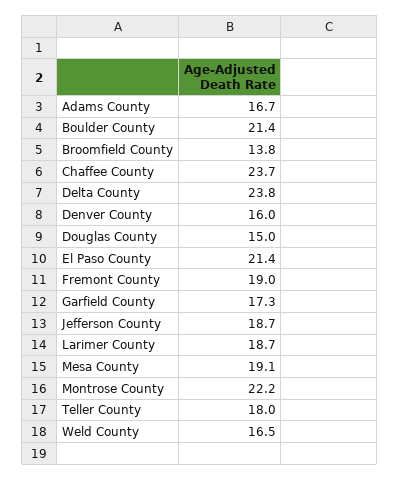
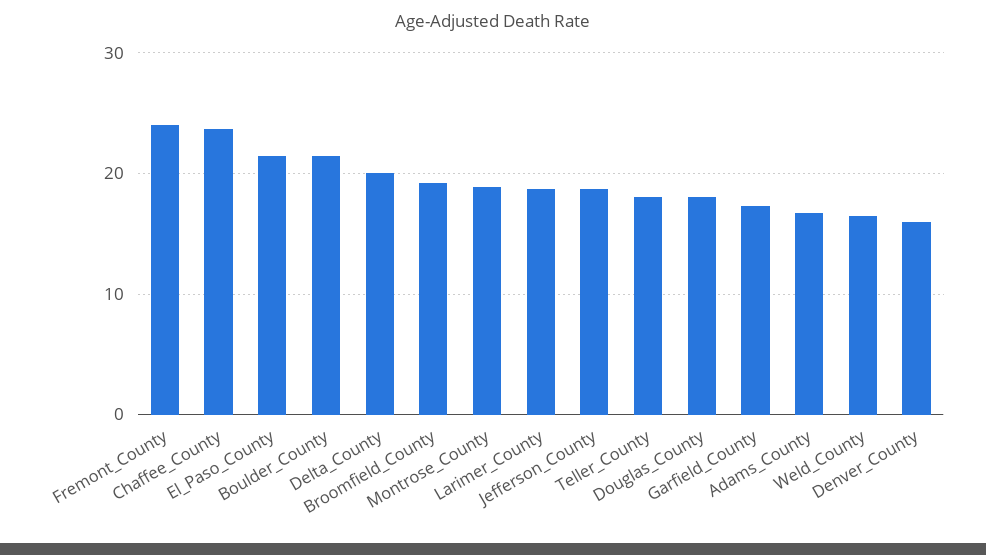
Broomfield County: 13.8 -> 19
Delta County: 23.8 -> 20
Douglas County: 15 -> 18
Fremont County: 19 -> 24
Mesa County: 19.1 -> none
Montrose County: 22.2 -> 19

